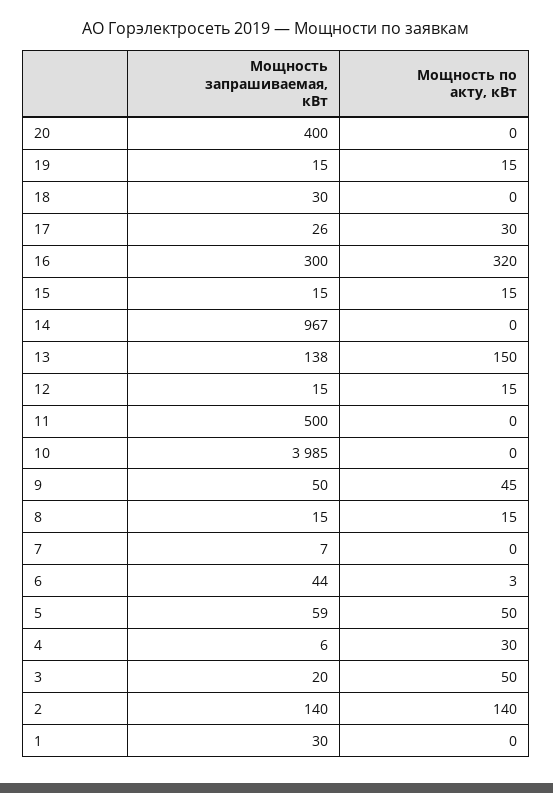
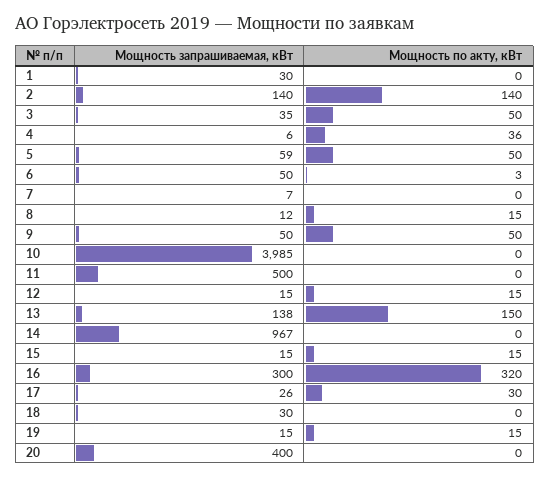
Мощность по акту, кВт, 9: 45 -> 50
Мощность запрашиваемая, кВт, 8: 15 -> 12
Мощность запрашиваемая, кВт, 6: 44 -> 50
Мощность по акту, кВт, 4: 30 -> 36
Мощность запрашиваемая, кВт, 3: 20 -> 35

